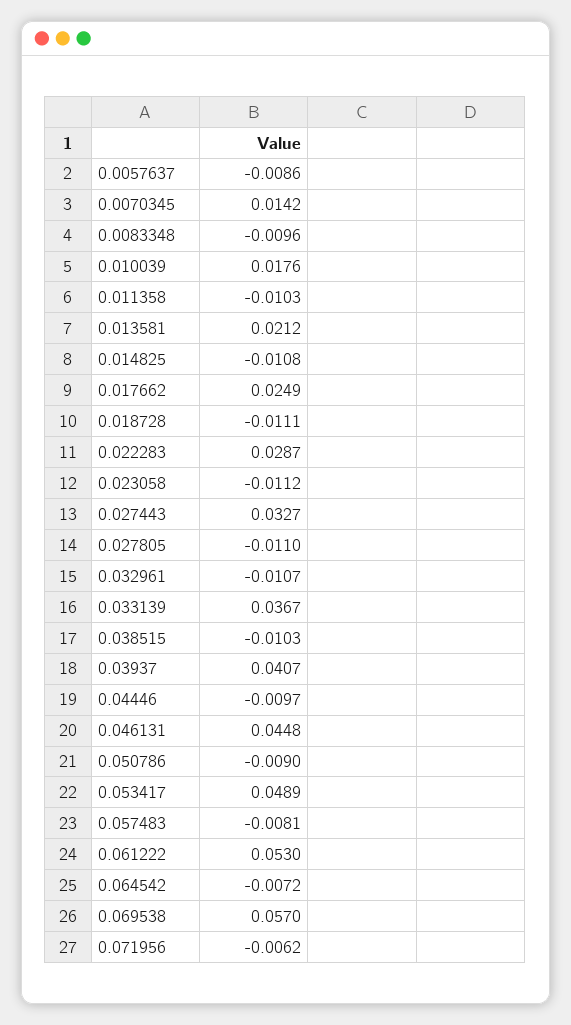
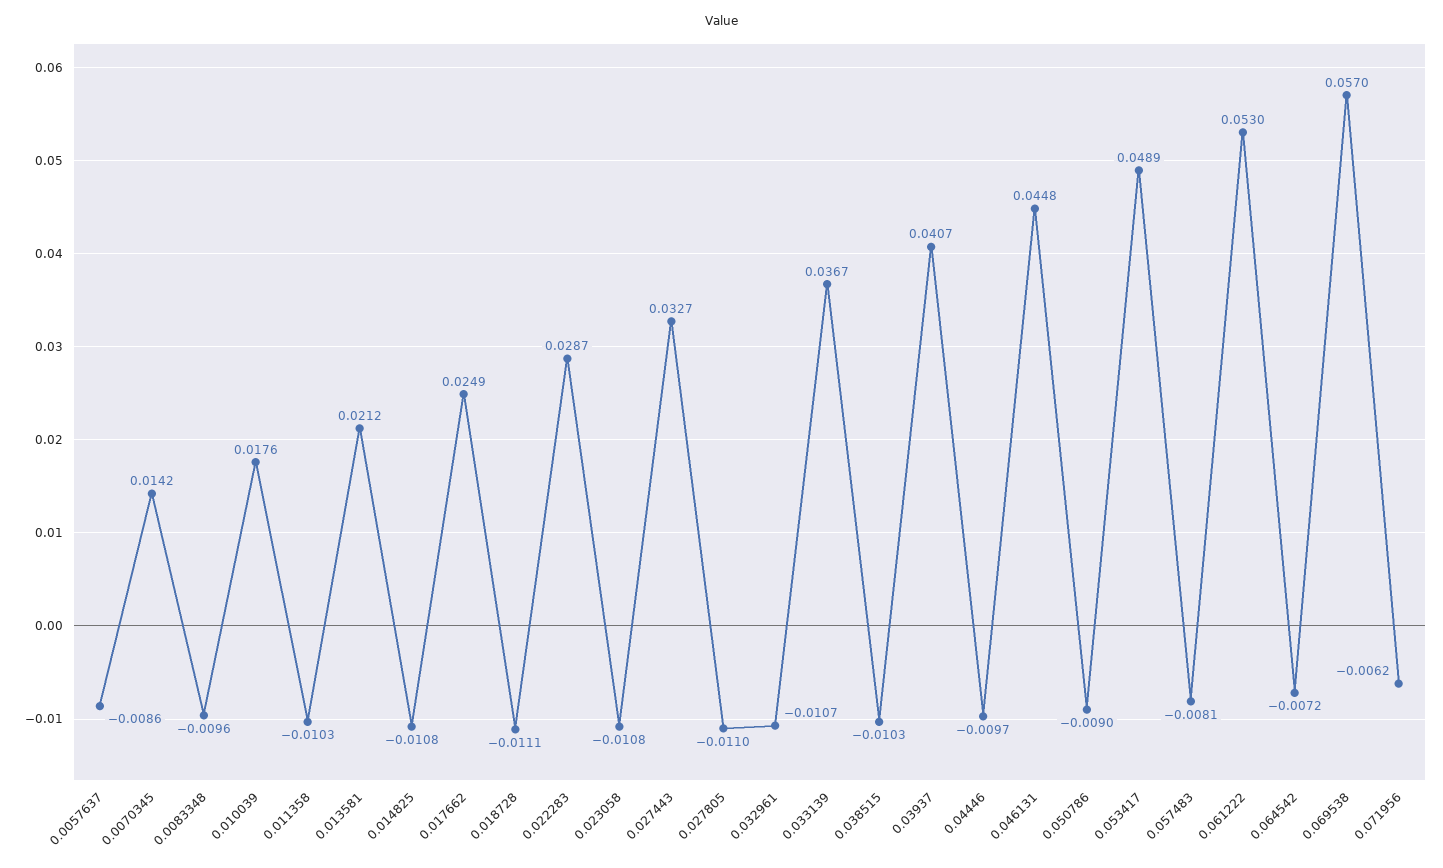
0.023058: -0.0112 -> -0.0108

